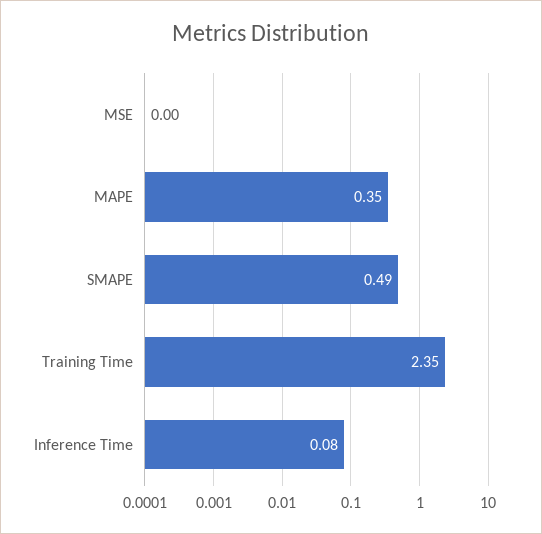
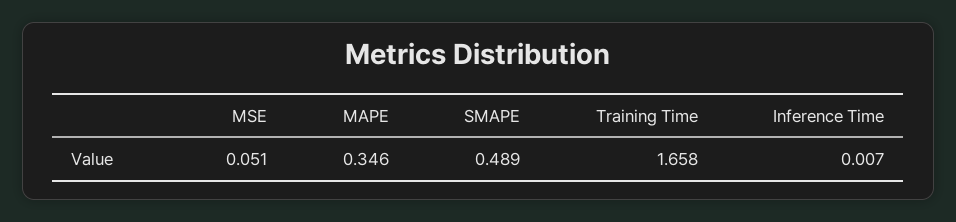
MSE: 0 -> 0.051
Training Time: 2.35 -> 1.658
Inference Time: 0.08 -> 0.007

